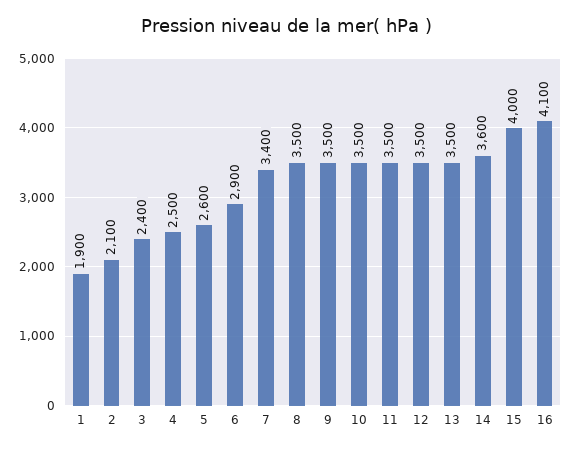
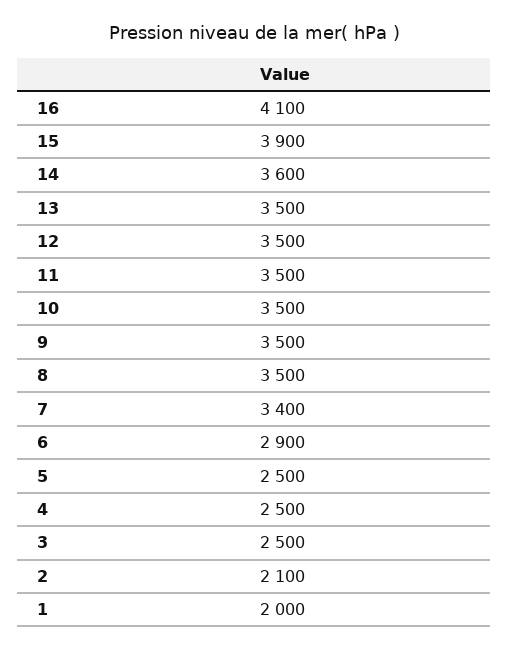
1: 1900 -> 2000
3: 2400 -> 2500
5: 2600 -> 2500
15: 4000 -> 3900

